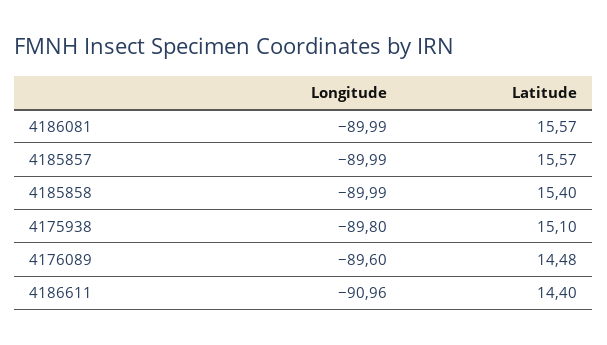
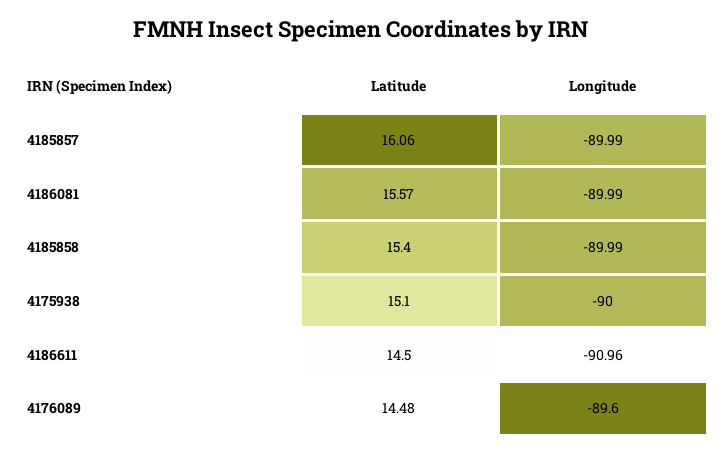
Latitude, 4185857: 15.57 -> 16.06
Longitude, 4175938: -89.8 -> -90
Latitude, 4186611: 14.4 -> 14.5

